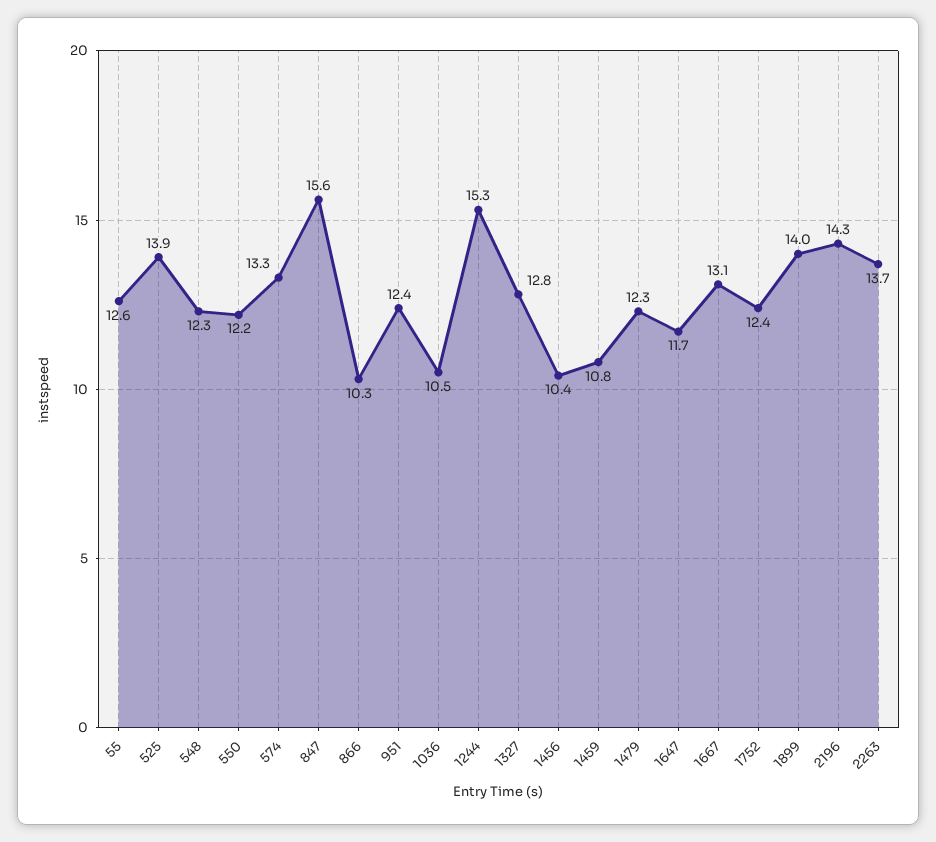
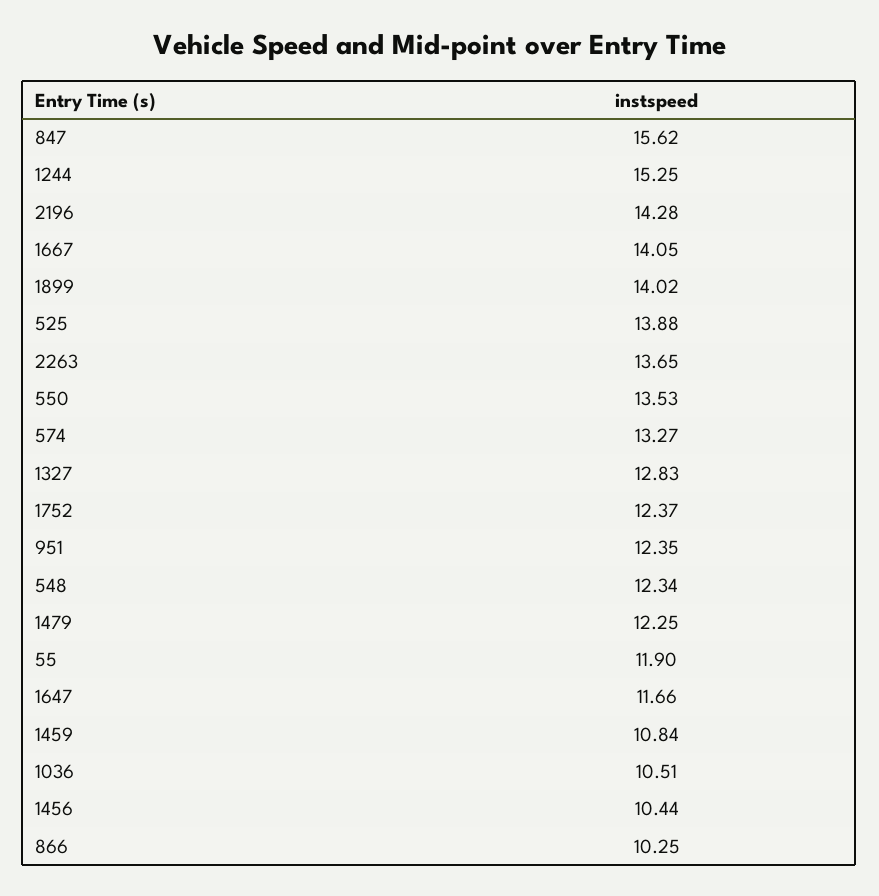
55: 12.6 -> 11.9
550: 12.2 -> 13.53
1667: 13.1 -> 14.05

